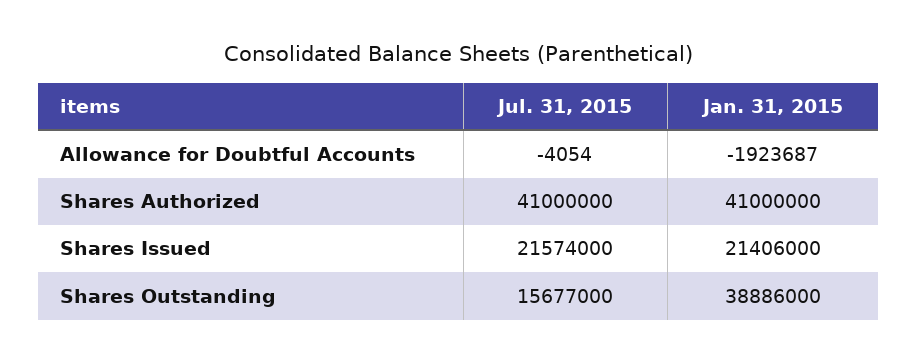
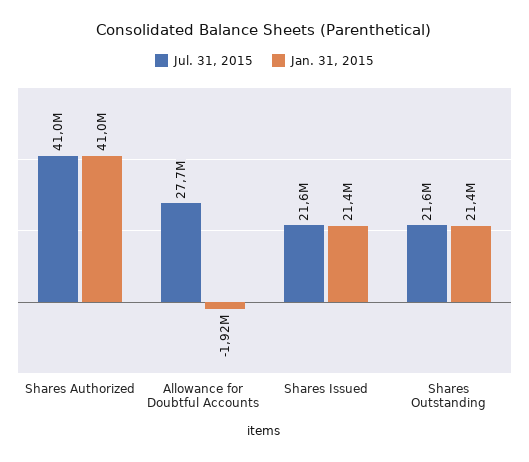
Jul. 31, 2015, Allowance for Doubtful Accounts: -4054 -> 27700000
Jul. 31, 2015, Shares Outstanding: 15677000 -> 21600000
Jan. 31, 2015, Shares Outstanding: 38886000 -> 21400000

